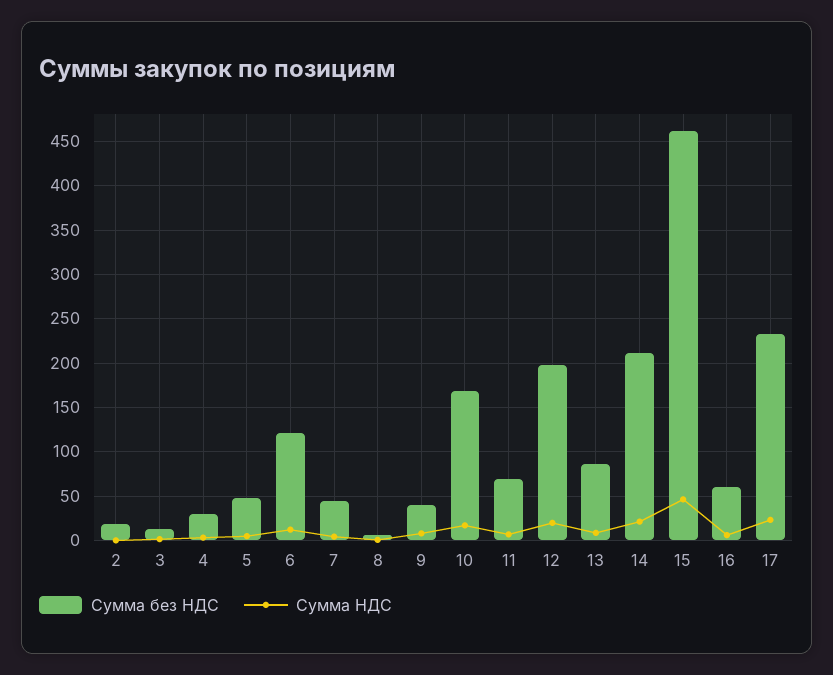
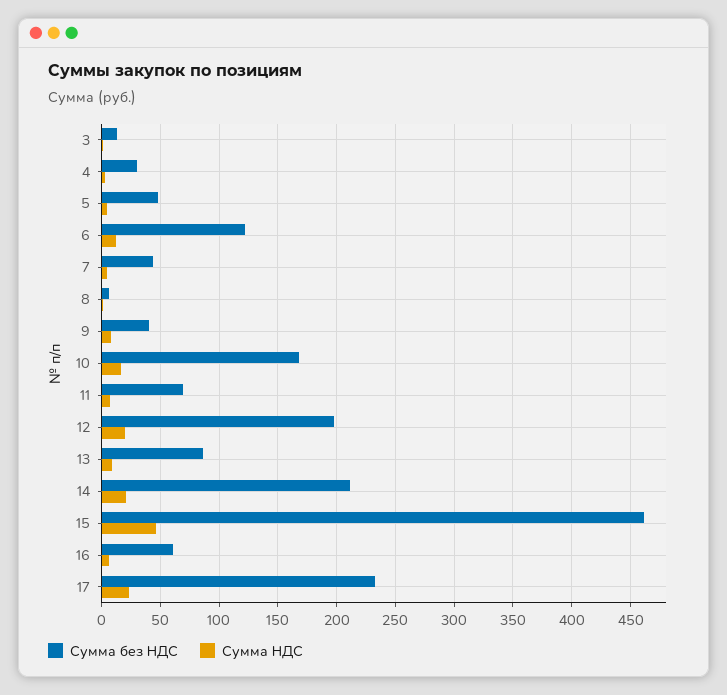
Сумма без НДС, 2: 20 -> none
Сумма НДС, 2: 0 -> none

